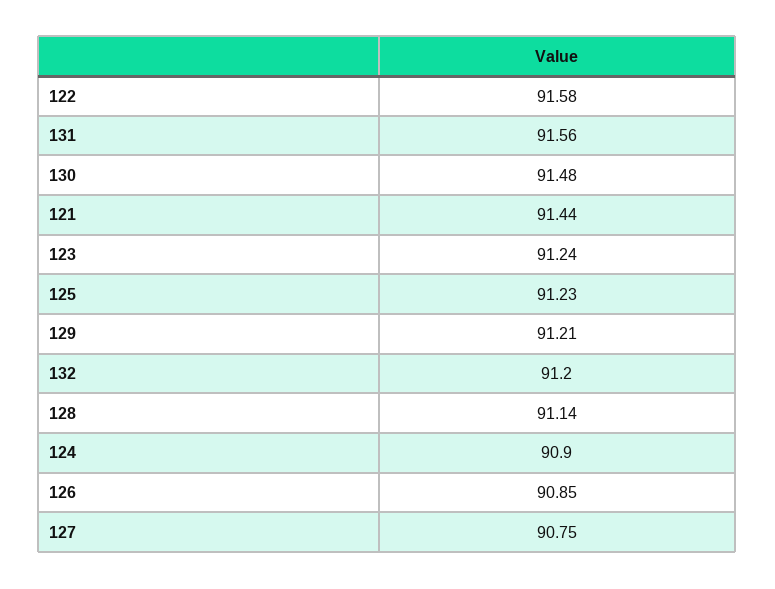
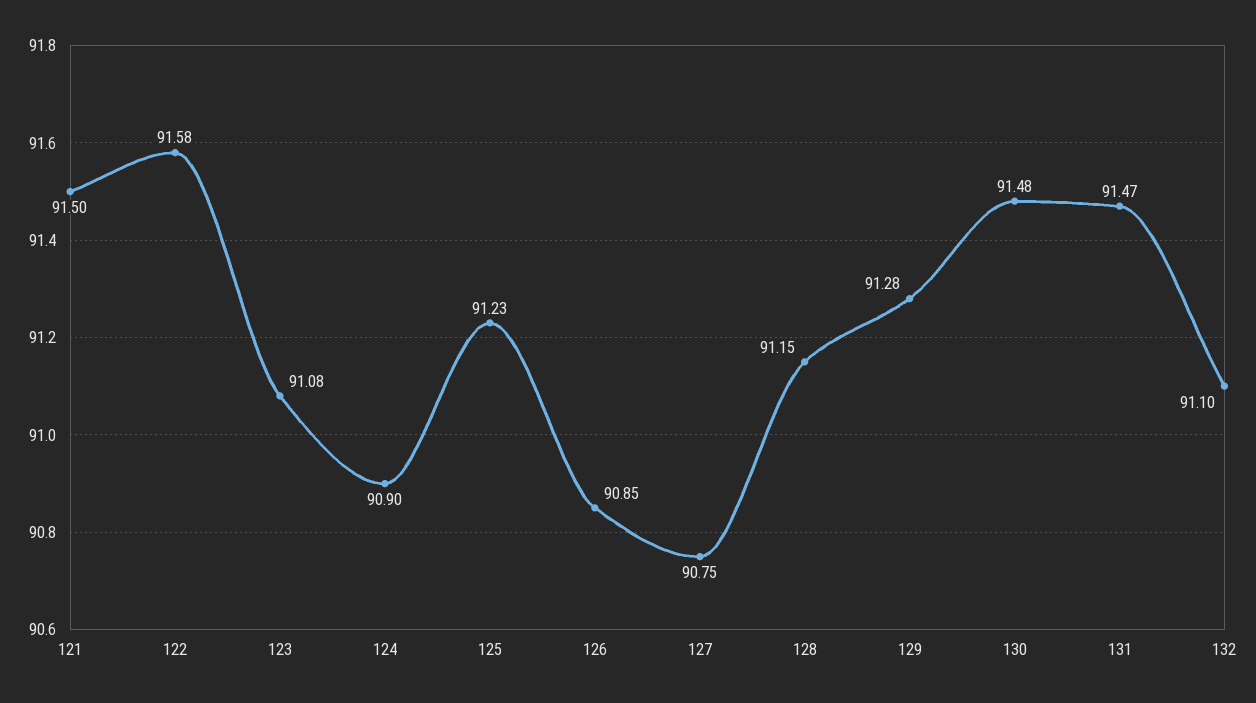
131: 91.56 -> 91.47
121: 91.44 -> 91.5
123: 91.24 -> 91.08
129: 91.21 -> 91.28
132: 91.2 -> 91.1
128: 91.14 -> 91.15

